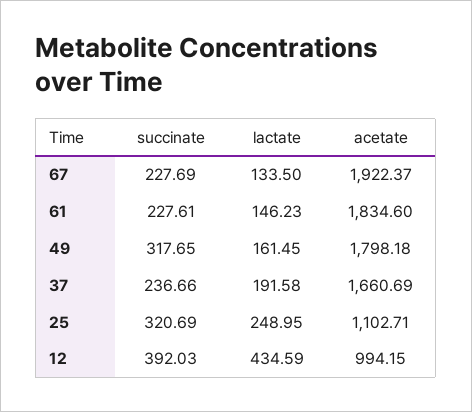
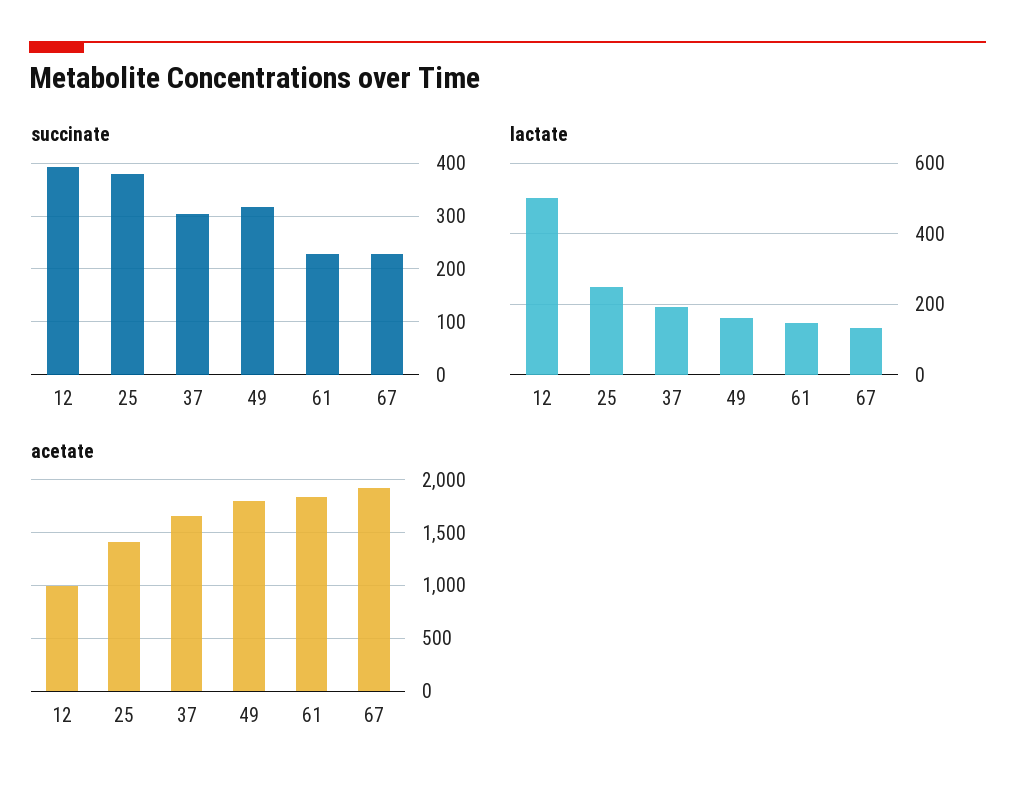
succinate, 37: 236.66 -> 300
succinate, 25: 320.69 -> 380
acetate, 25: 1102.71 -> 1400
lactate, 12: 434.59 -> 500

